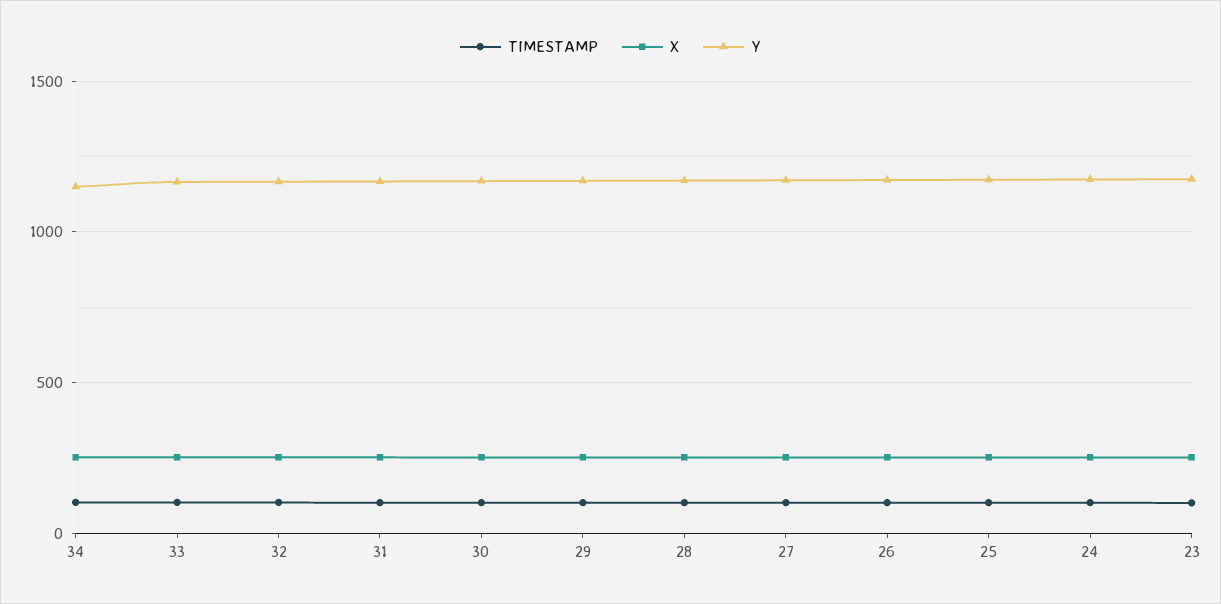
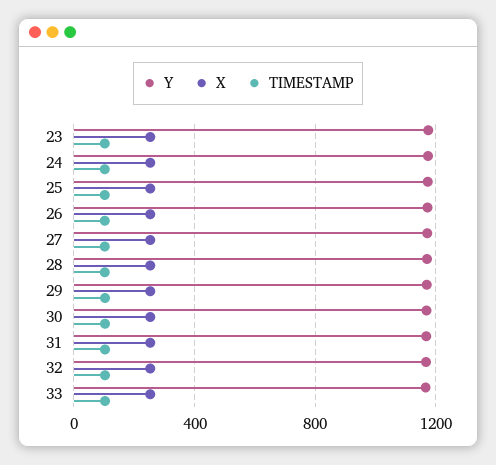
TIMESTAMP, 34: 100 -> none
X, 34: 250 -> none
Y, 34: 1150 -> none

